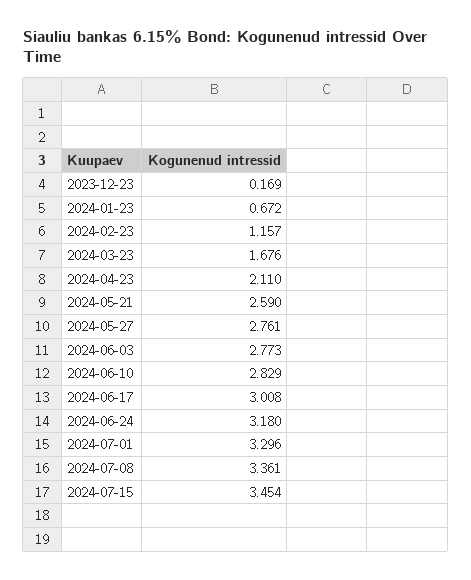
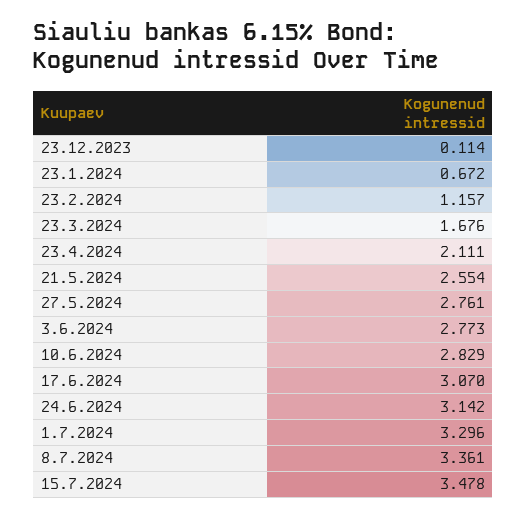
2023-12-23: 0.169 -> 0.114
2024-04-23: 2.11 -> 2.111
2024-05-21: 2.59 -> 2.554
2024-06-17: 3.008 -> 3.07
2024-06-24: 3.18 -> 3.142
2024-07-15: 3.454 -> 3.478

